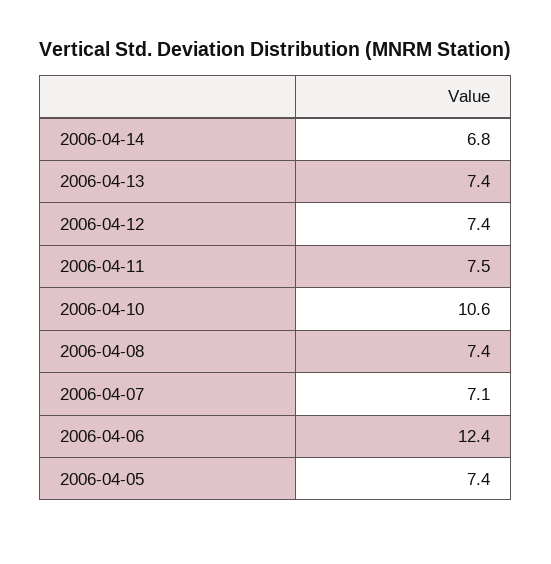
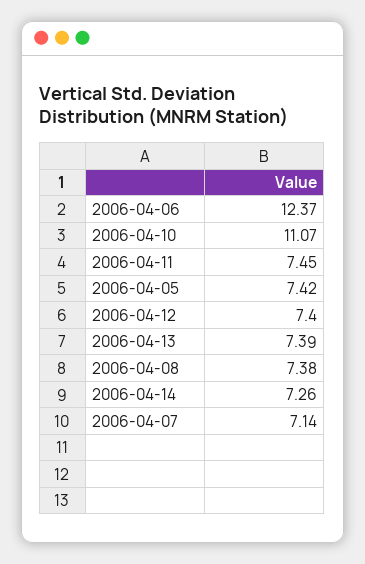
2006-04-14: 6.8 -> 7.26
2006-04-10: 10.6 -> 11.07

